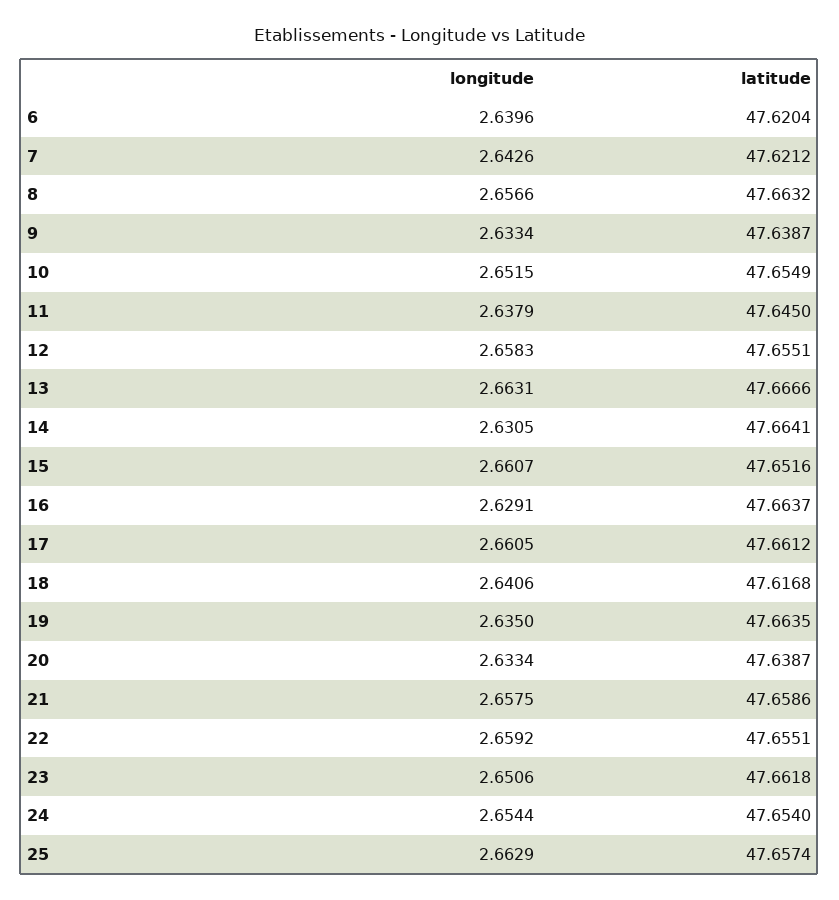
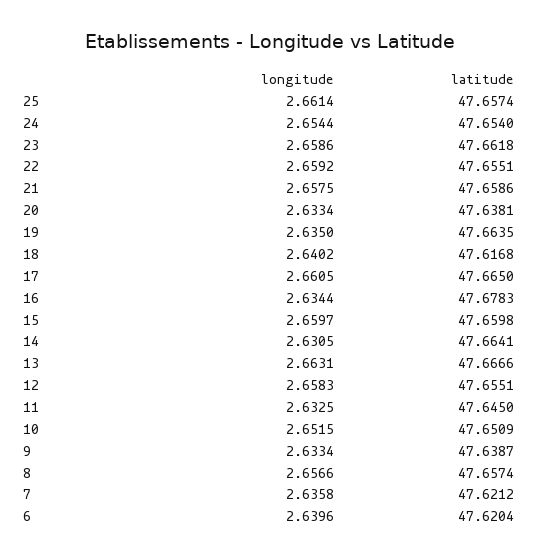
longitude, 7: 2.6426 -> 2.6358
latitude, 8: 47.6632 -> 47.6574
latitude, 10: 47.6549 -> 47.6509
longitude, 11: 2.6379 -> 2.6325
longitude, 15: 2.6607 -> 2.6597
latitude, 15: 47.6516 -> 47.6598
longitude, 16: 2.6291 -> 2.6344
latitude, 16: 47.6637 -> 47.6783
latitude, 17: 47.6612 -> 47.665
longitude, 18: 2.6406 -> 2.6402
latitude, 20: 47.6387 -> 47.6381
longitude, 23: 2.6506 -> 2.6586
longitude, 25: 2.6629 -> 2.6614

